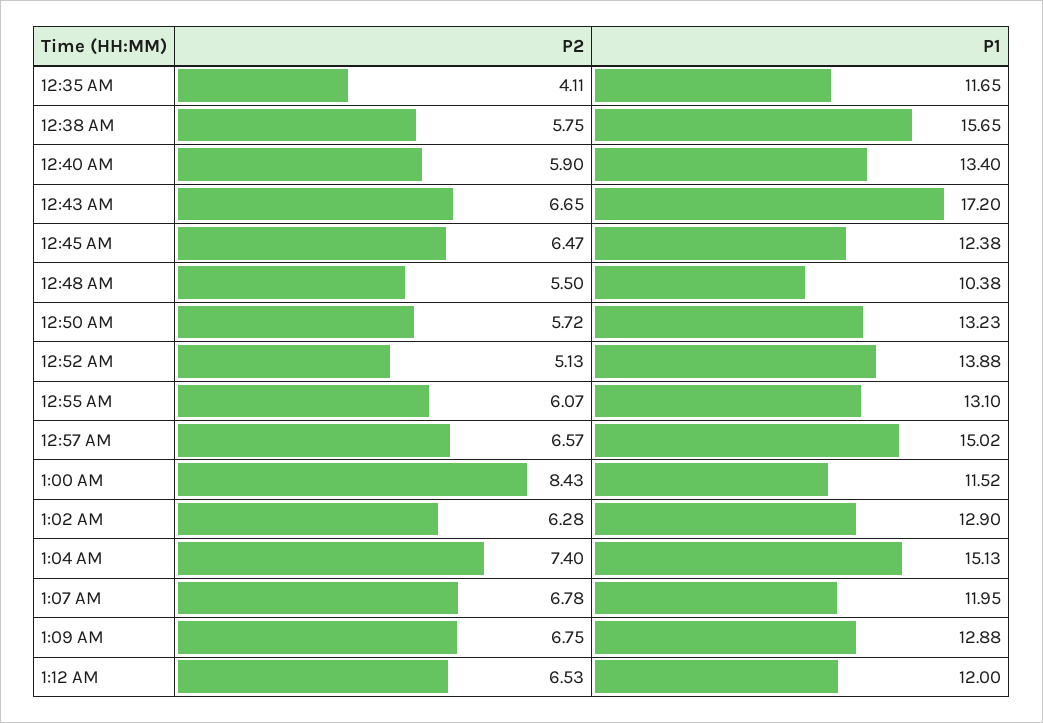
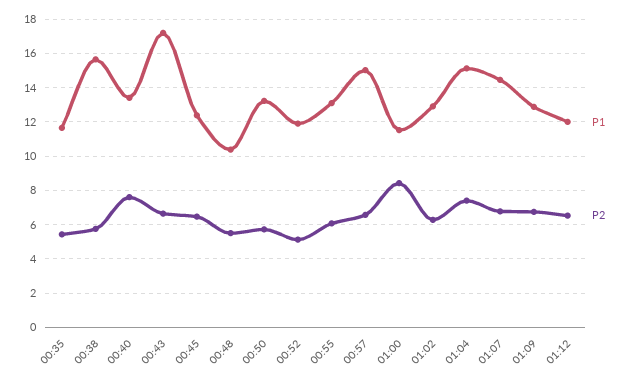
P2, 12:35 AM: 4.11 -> 5.5
P2, 12:40 AM: 5.9 -> 7.5
P1, 12:52 AM: 13.88 -> 12
P1, 1:07 AM: 11.95 -> 14.5

